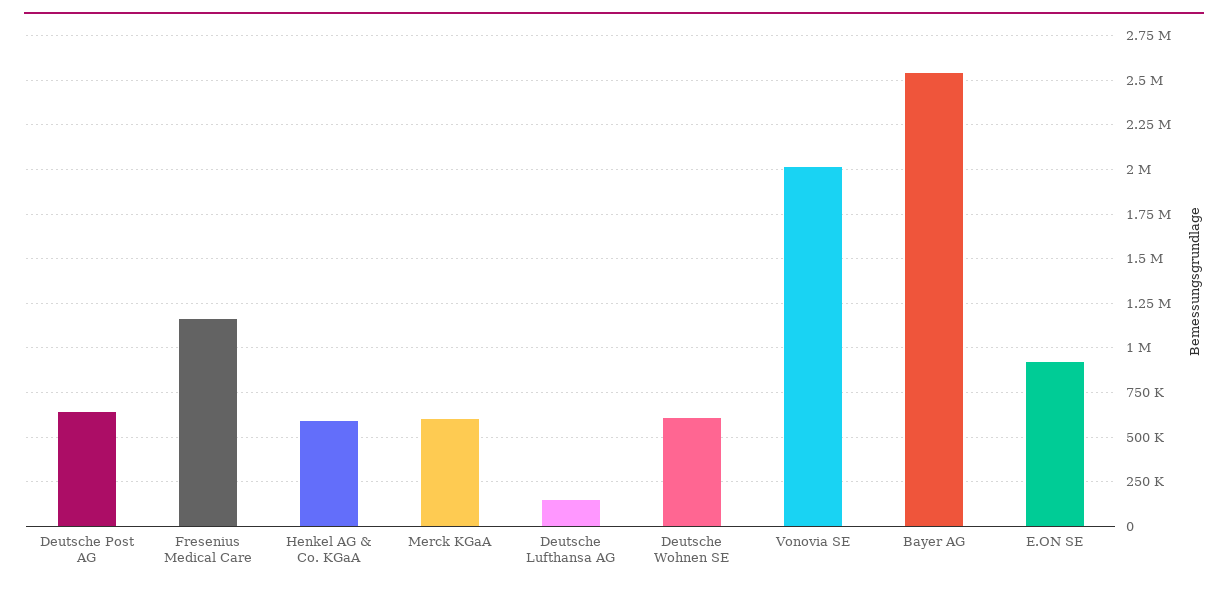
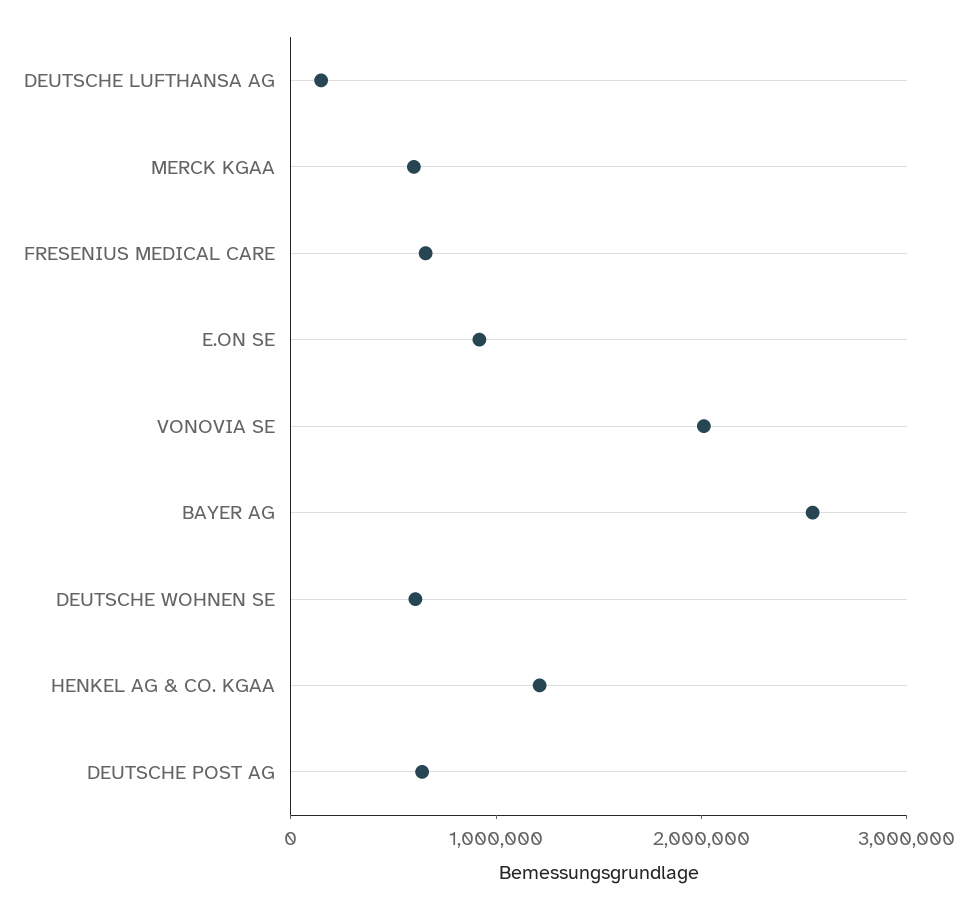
Fresenius Medical Care: 1150000 -> 600000
Henkel AG & Co. KGaA: 600000 -> 1200000

